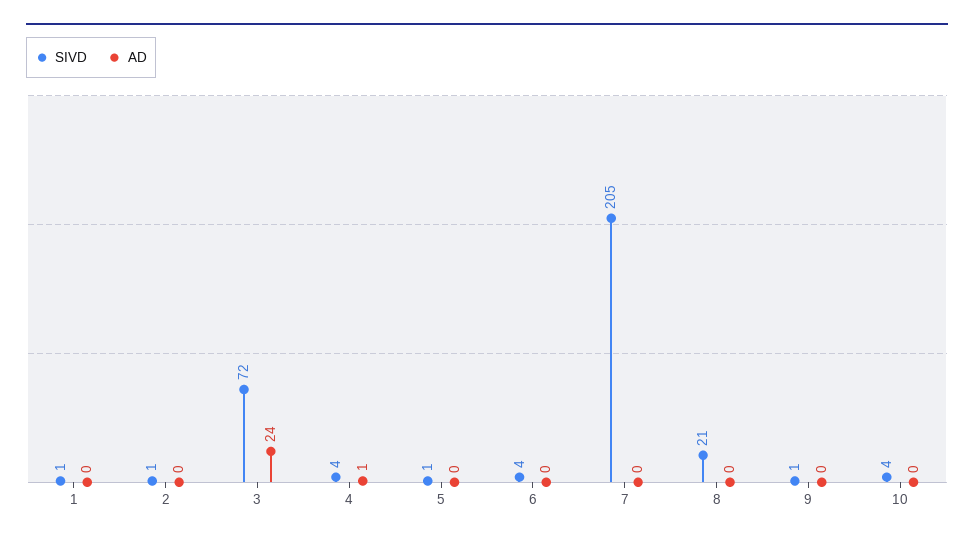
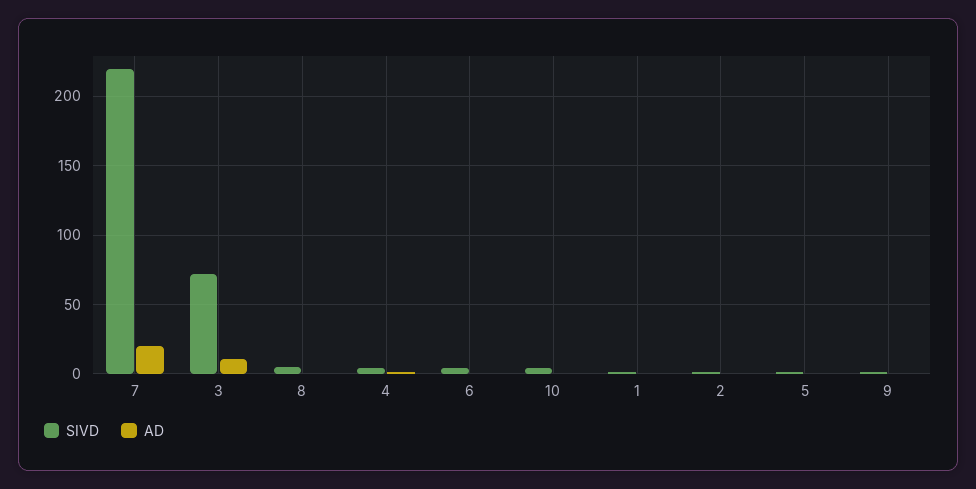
AD, 3: 24 -> 10
SIVD, 7: 205 -> 220
AD, 7: 0 -> 20
SIVD, 8: 21 -> 5

